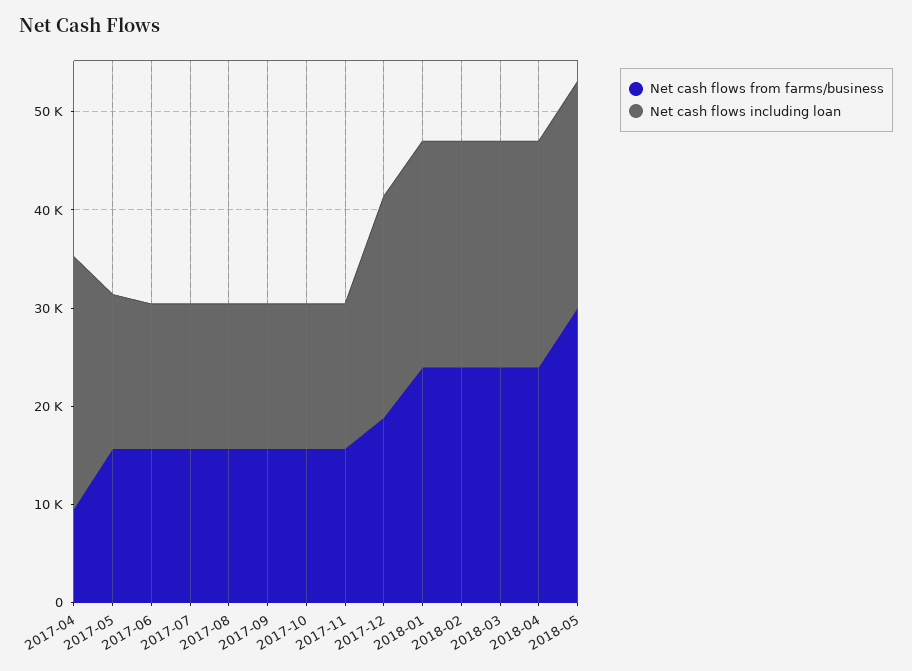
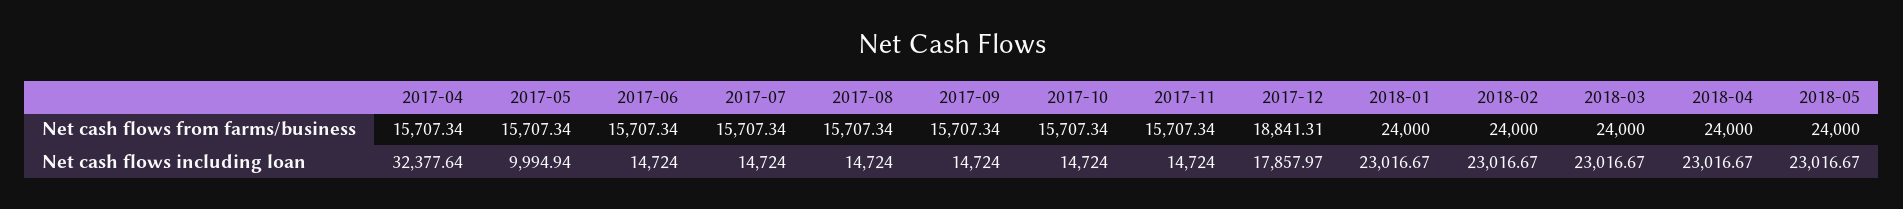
Net cash flows from farms/business, 2017-04: 10000 -> 15707.34
Net cash flows including loan, 2017-04: 26000 -> 32377.64
Net cash flows including loan, 2017-05: 16000 -> 9994.94
Net cash flows including loan, 2017-12: 22000 -> 17857.97
Net cash flows from farms/business, 2018-05: 30000 -> 24000

